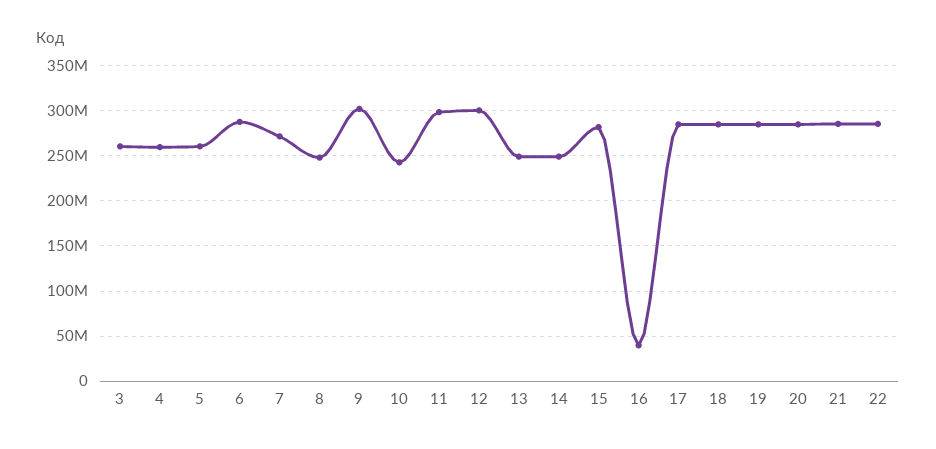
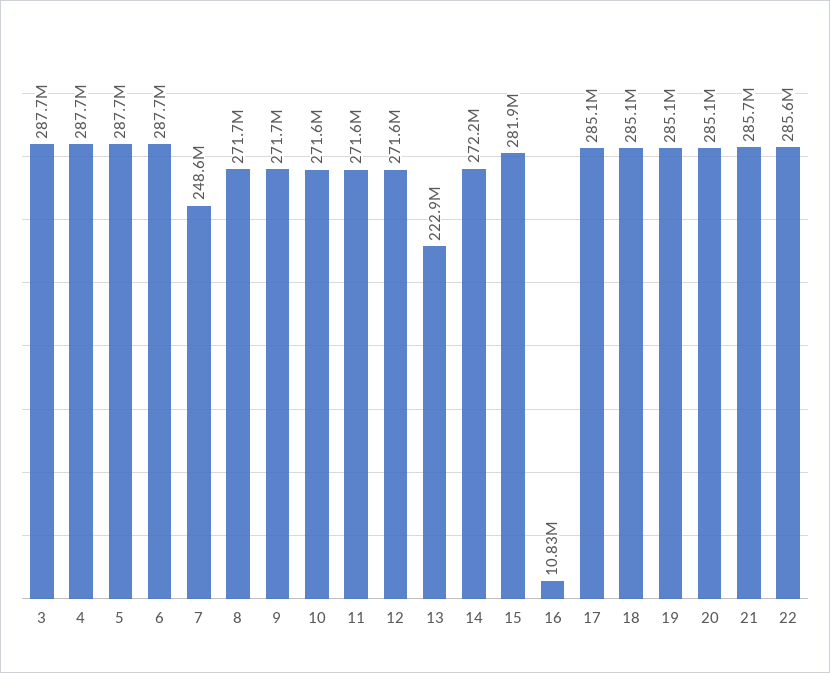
3: 260000000 -> 287700000
4: 260000000 -> 287700000
5: 260000000 -> 287700000
7: 270000000 -> 248600000
8: 250000000 -> 271700000
9: 300000000 -> 271700000
10: 240000000 -> 271600000
11: 300000000 -> 271600000
12: 300000000 -> 271600000
13: 250000000 -> 222900000
14: 250000000 -> 272200000
16: 40000000 -> 10830000

